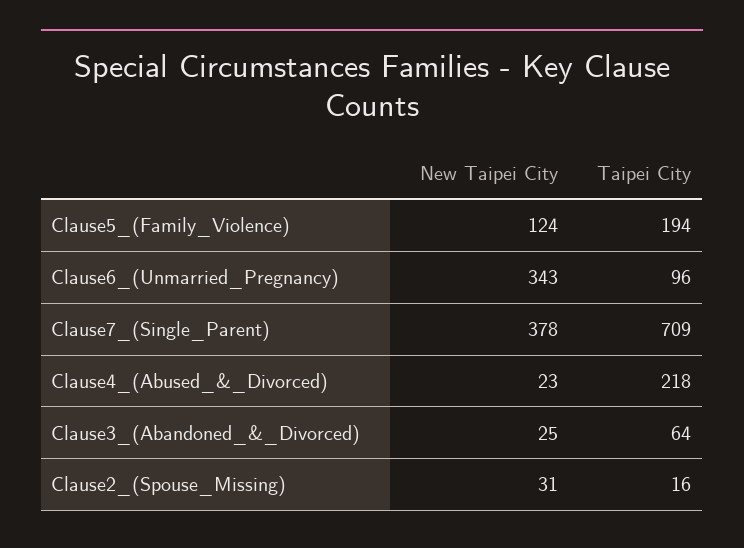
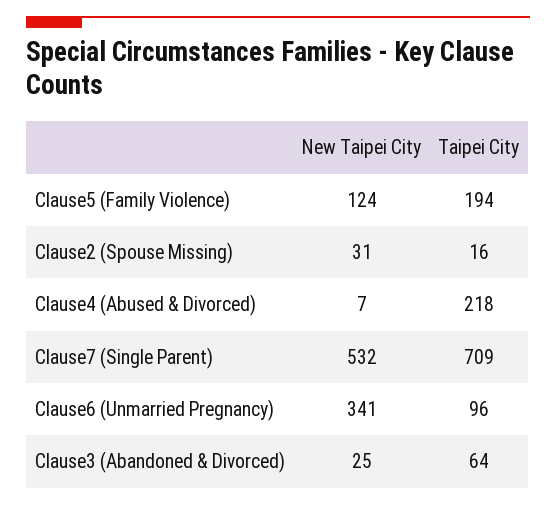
New Taipei City, Clause6_(Unmarried_Pregnancy): 343 -> 341
New Taipei City, Clause7_(Single_Parent): 378 -> 532
New Taipei City, Clause4_(Abused_&_Divorced): 23 -> 7

